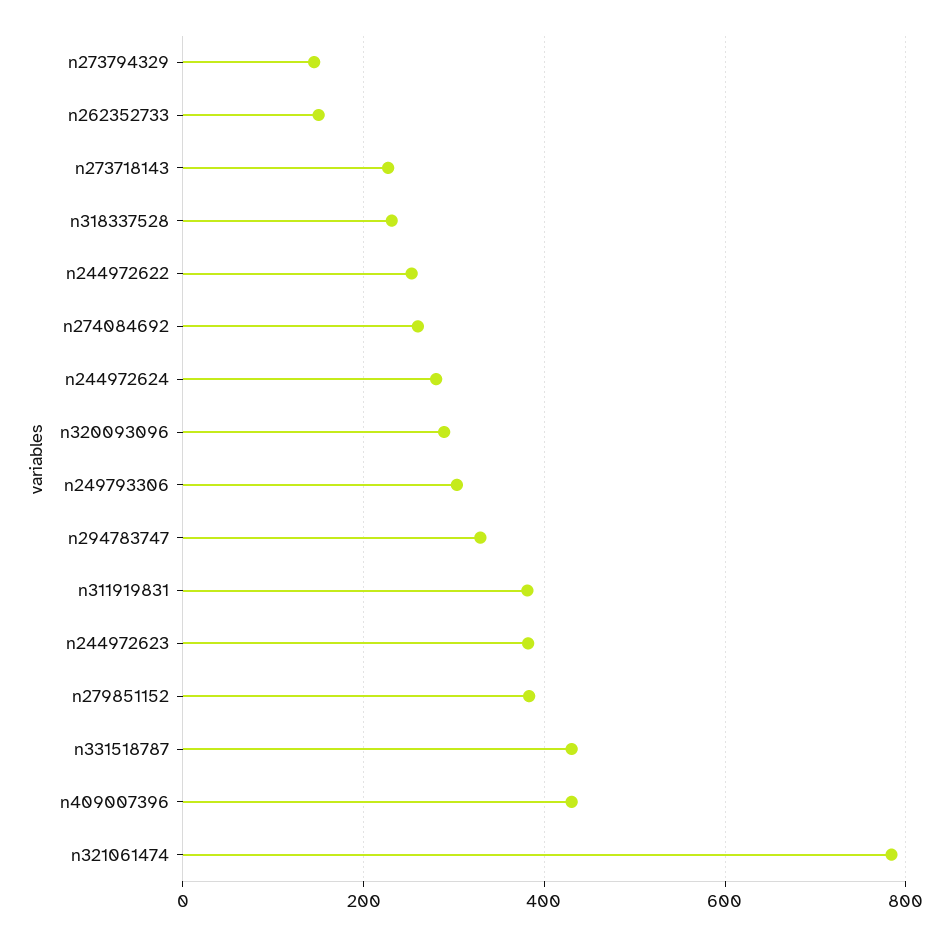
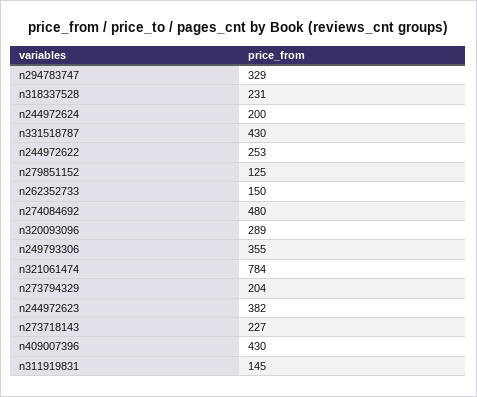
n273794329: 140 -> 204
n274084692: 260 -> 480
n244972624: 280 -> 200
n249793306: 300 -> 355
n311919831: 380 -> 145
n279851152: 380 -> 125

